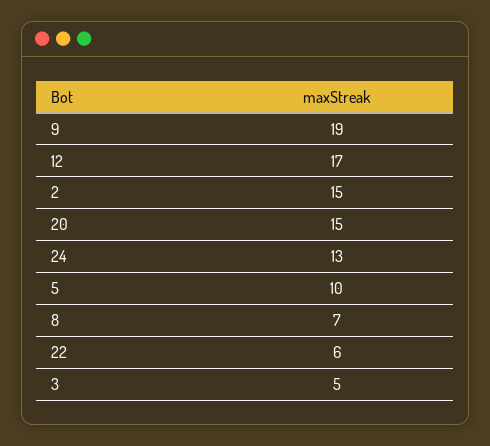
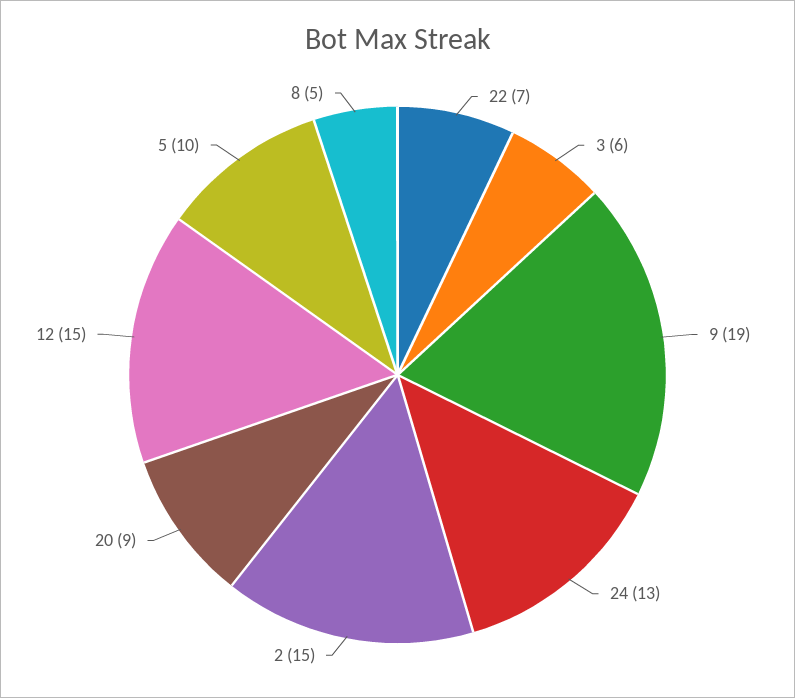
12: 17 -> 15
20: 15 -> 9
8: 7 -> 5
22: 6 -> 7
3: 5 -> 6

